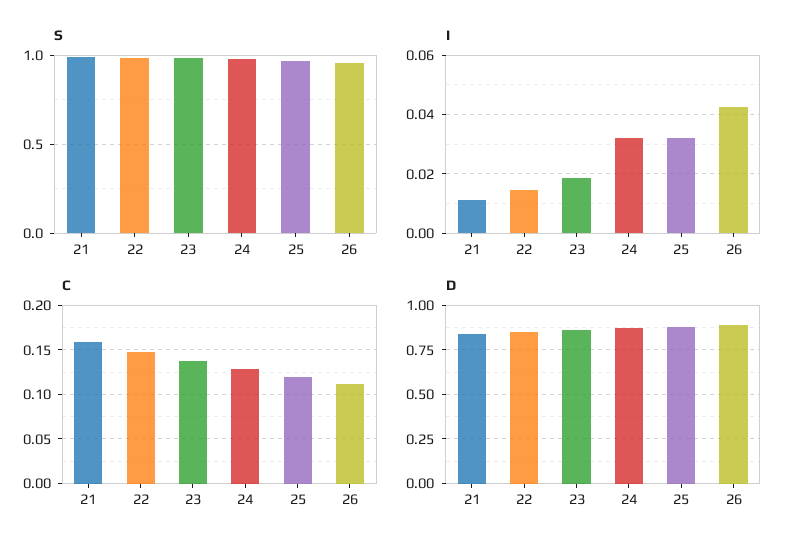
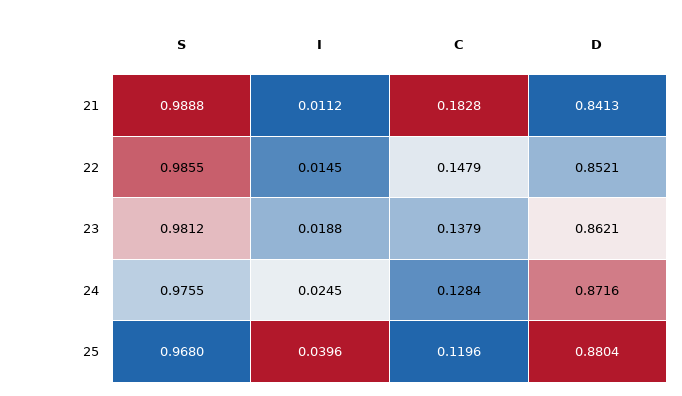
S, 26: 0.95 -> none
I, 24: 0.0325 -> 0.0245
I, 25: 0.0325 -> 0.0396
I, 26: 0.0425 -> none
C, 21: 0.16 -> 0.1828
C, 26: 0.11 -> none
D, 26: 0.9 -> none

